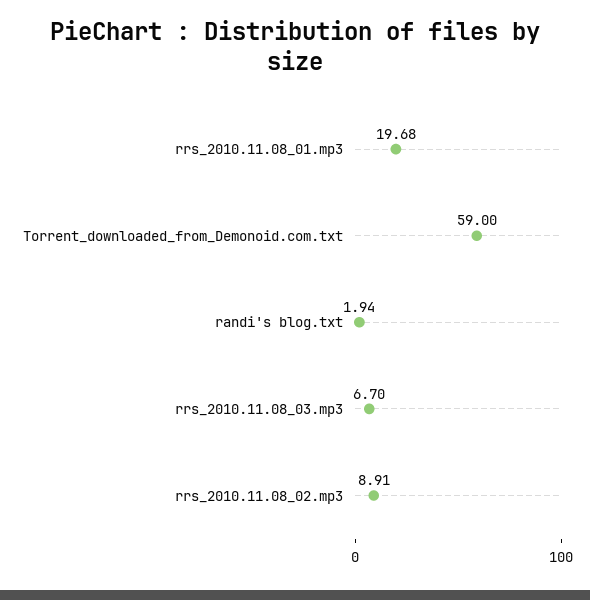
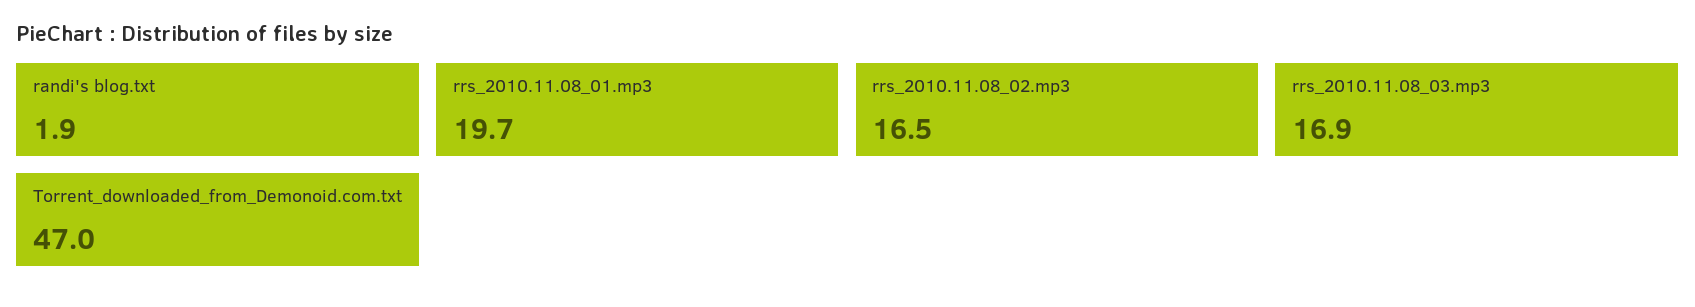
Torrent_downloaded_from_Demonoid.com.txt: 59 -> 47
rrs_2010.11.08_03.mp3: 6.7 -> 16.9
rrs_2010.11.08_02.mp3: 8.91 -> 16.5

